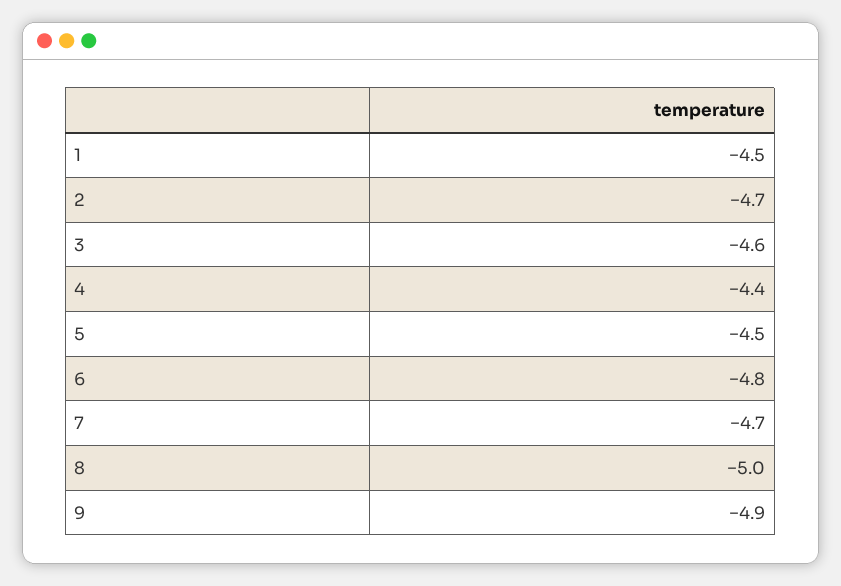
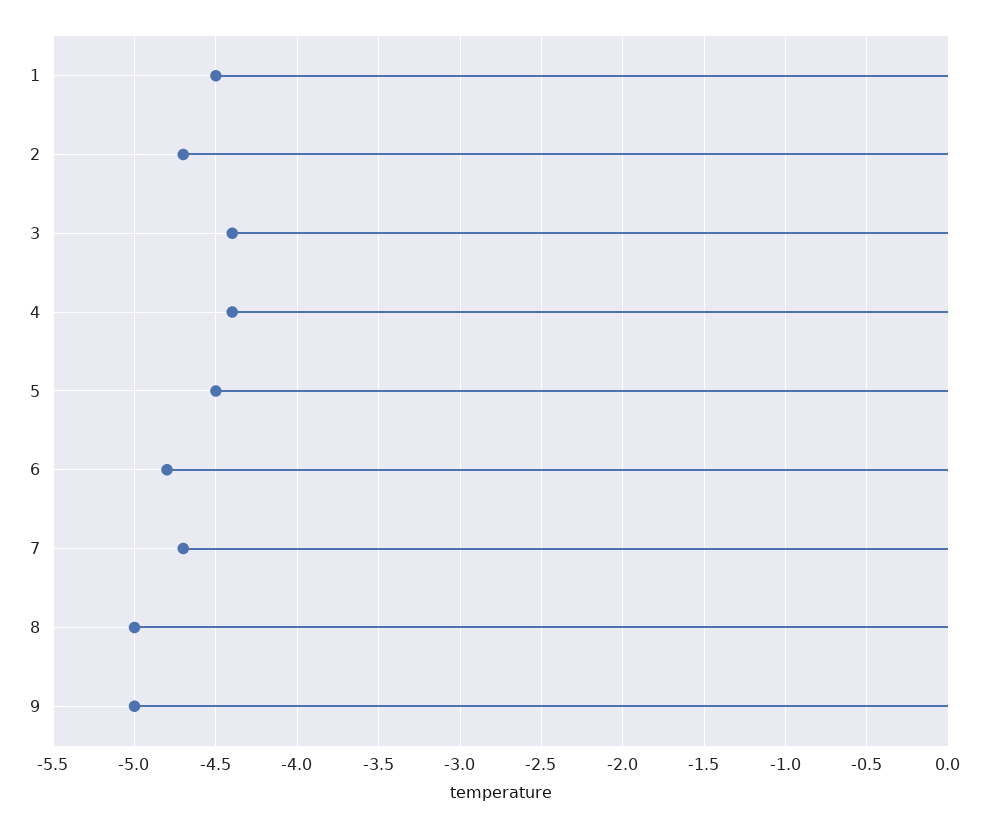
3: -4.6 -> -4.4
9: -4.9 -> -5

